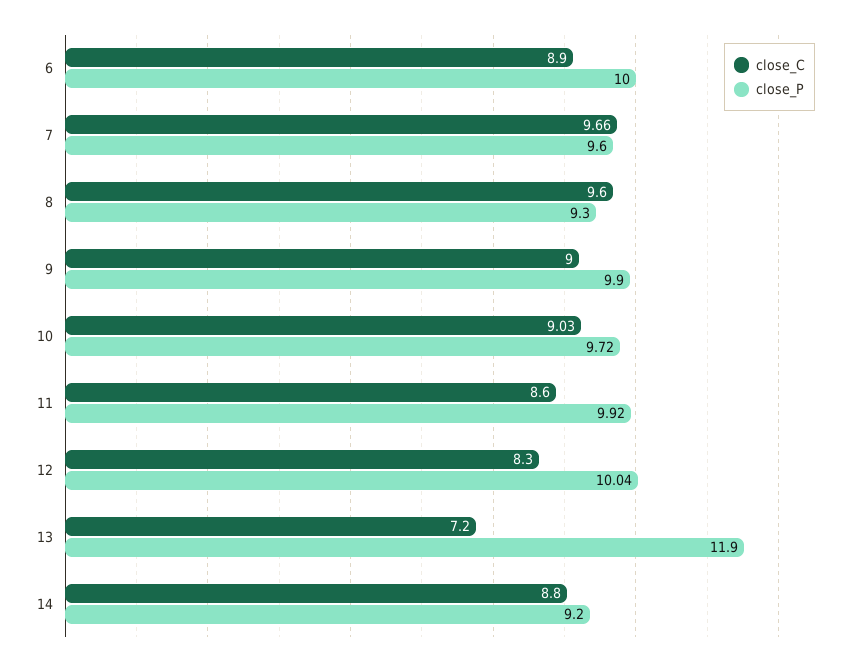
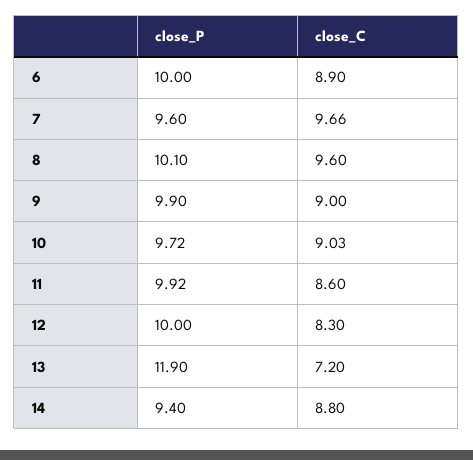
close_P, 8: 9.3 -> 10.1
close_P, 12: 10.04 -> 10
close_P, 14: 9.2 -> 9.4

